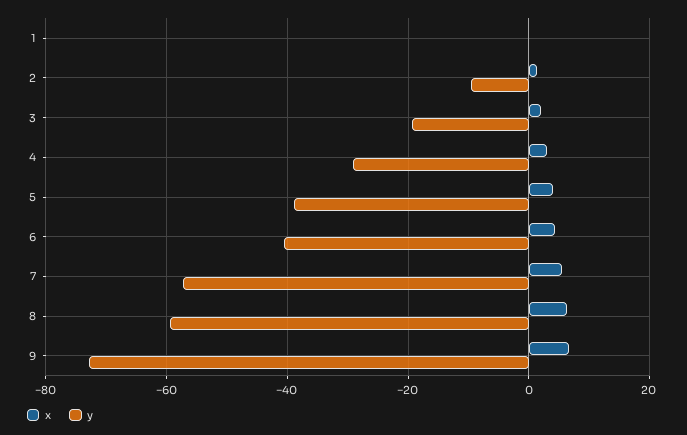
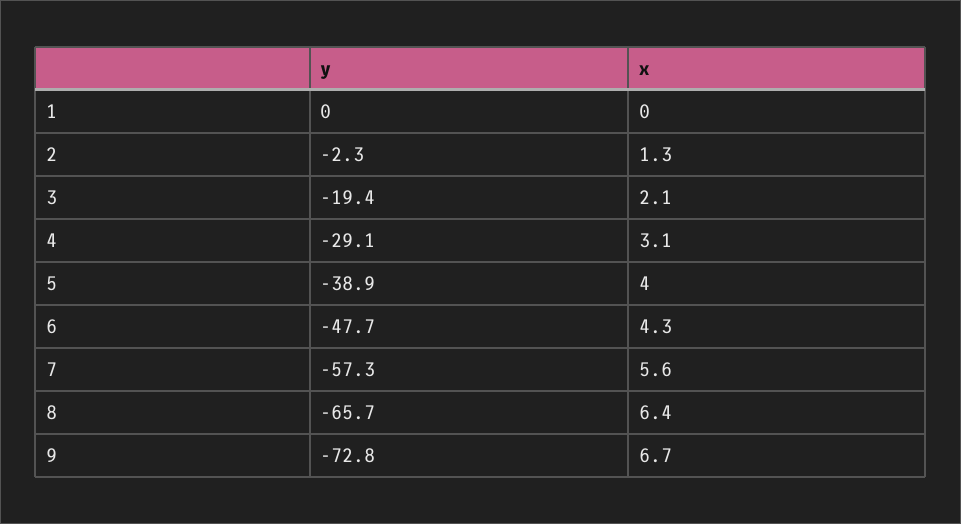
y, 2: -10 -> -2.3
y, 6: -40 -> -47.7
y, 8: -60 -> -65.7

